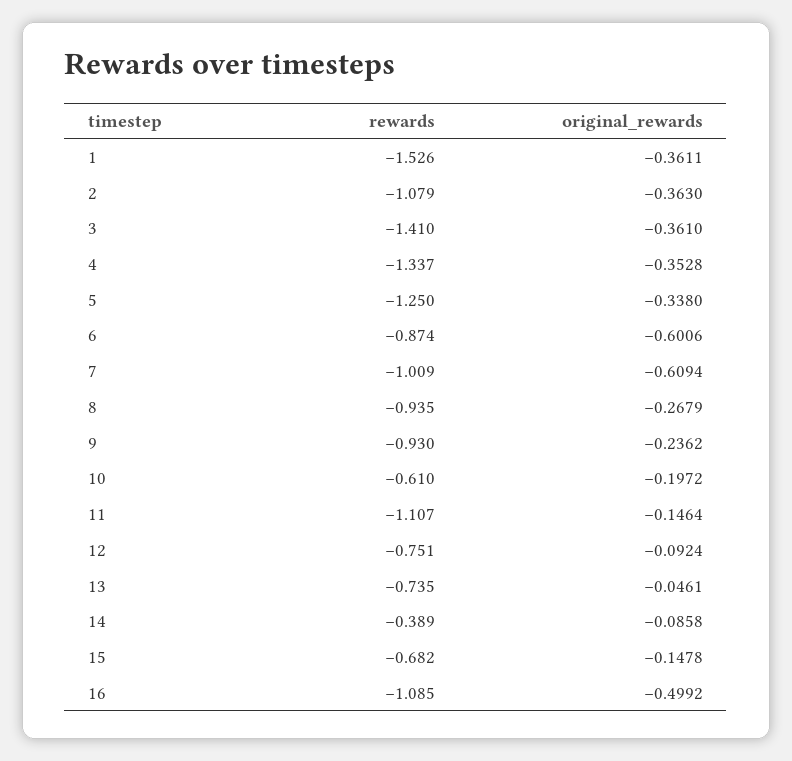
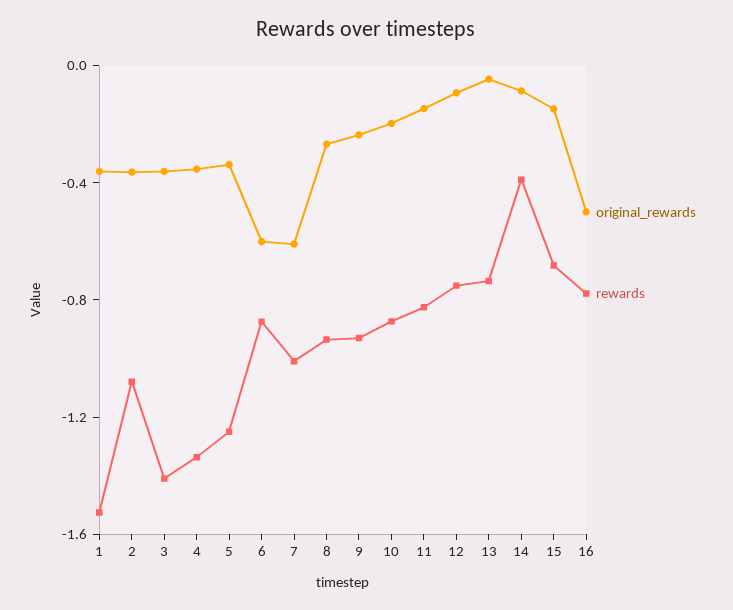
rewards, 10: -0.61 -> -0.9
rewards, 11: -1.107 -> -0.8
rewards, 16: -1.085 -> -0.8

